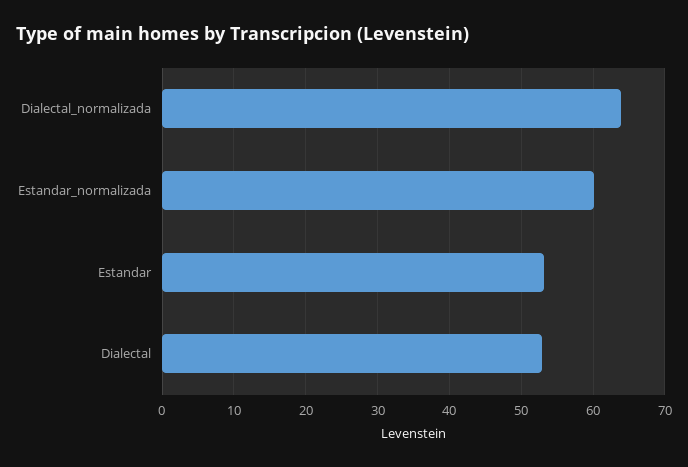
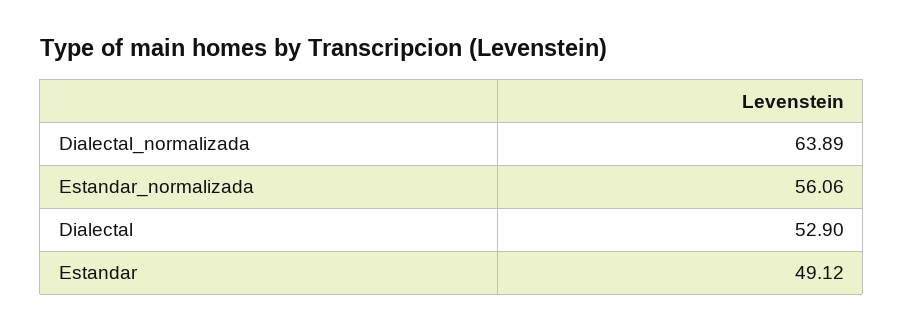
Estandar_normalizada: 60 -> 56.06
Estandar: 53 -> 49.12

